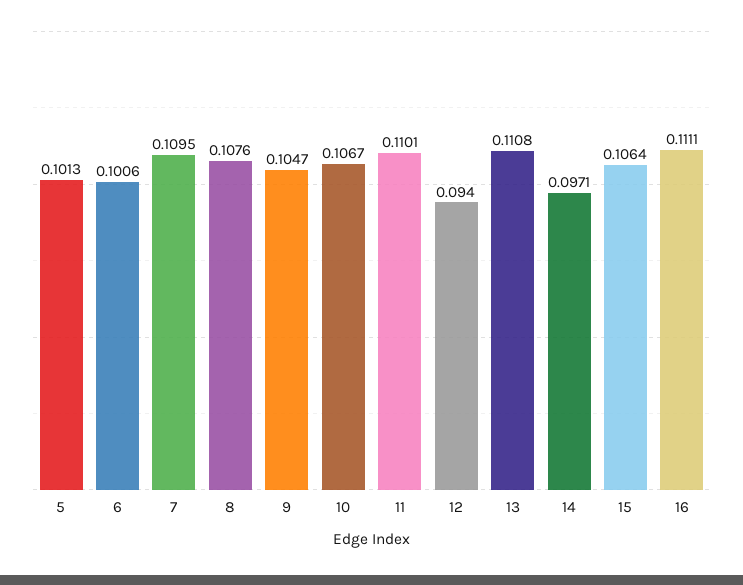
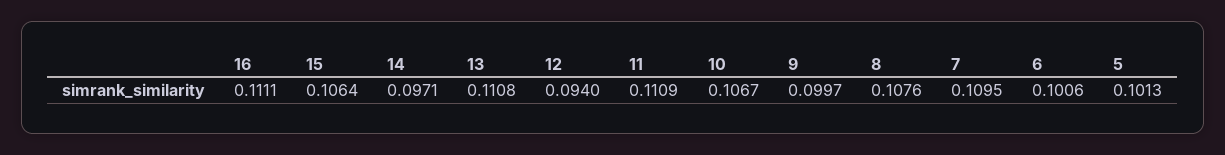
9: 0.1047 -> 0.0997
11: 0.1101 -> 0.1109

